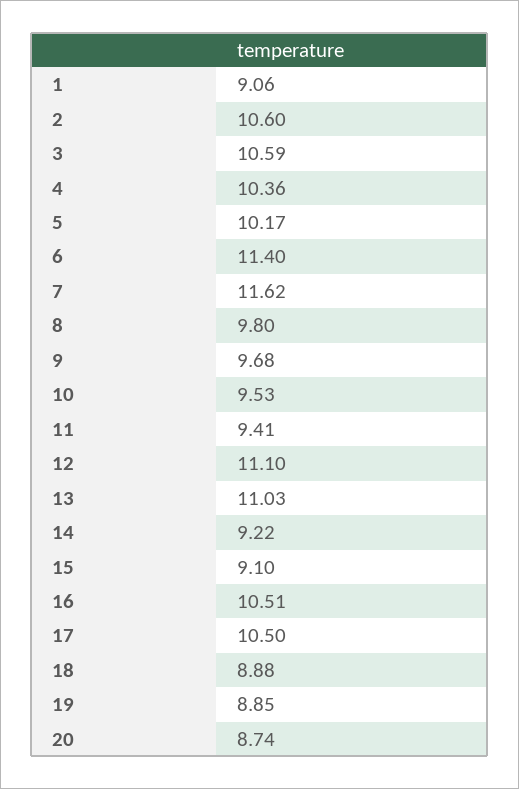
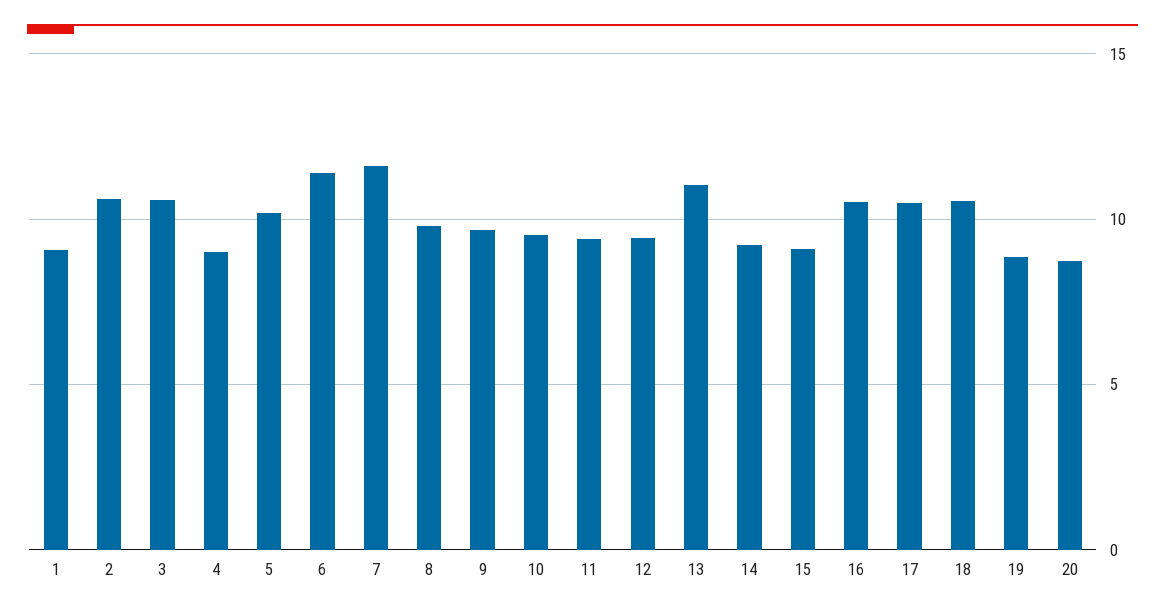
4: 10.36 -> 9
12: 11.1 -> 9.5
18: 8.88 -> 10.5

